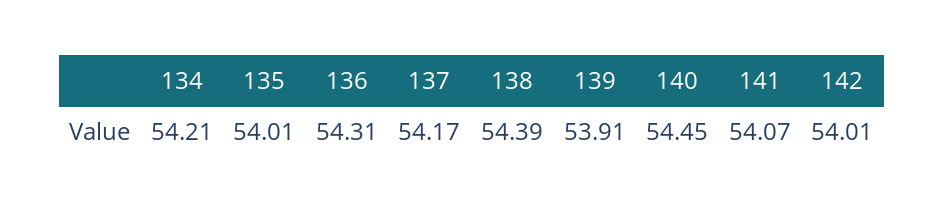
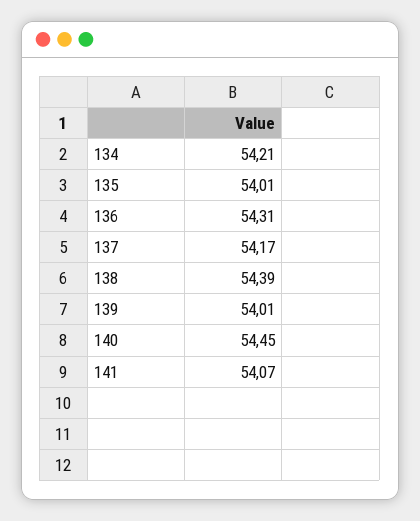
139: 53.91 -> 54.01
142: 54.01 -> none

